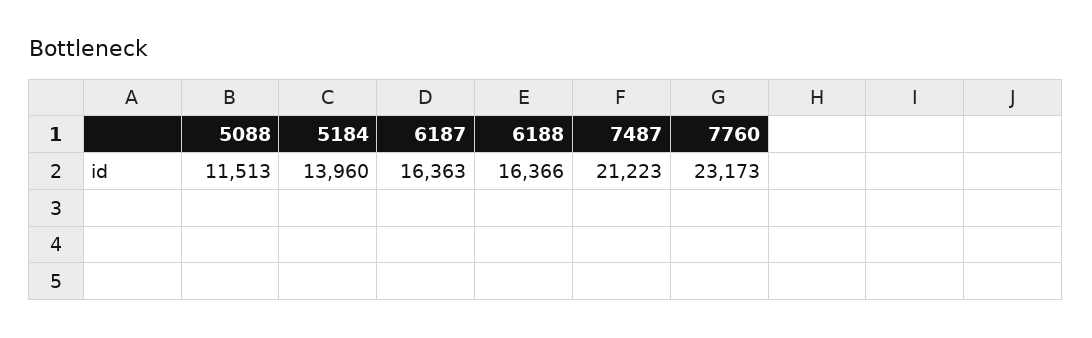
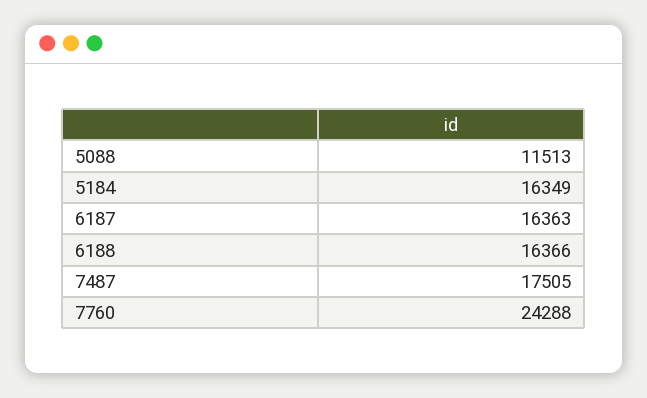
5184: 13960 -> 16349
7487: 21223 -> 17505
7760: 23173 -> 24288

